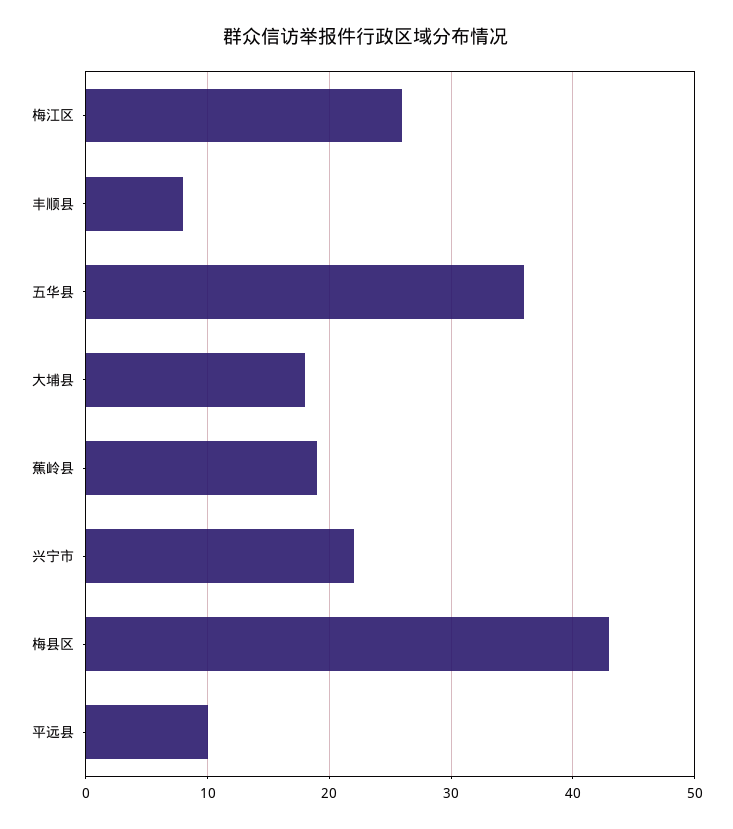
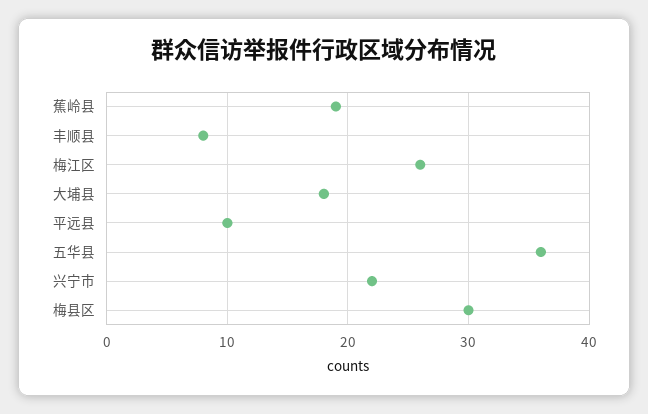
梅县区: 43 -> 30

